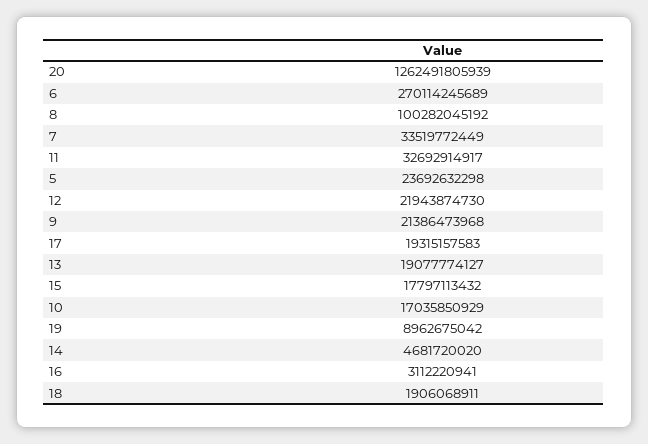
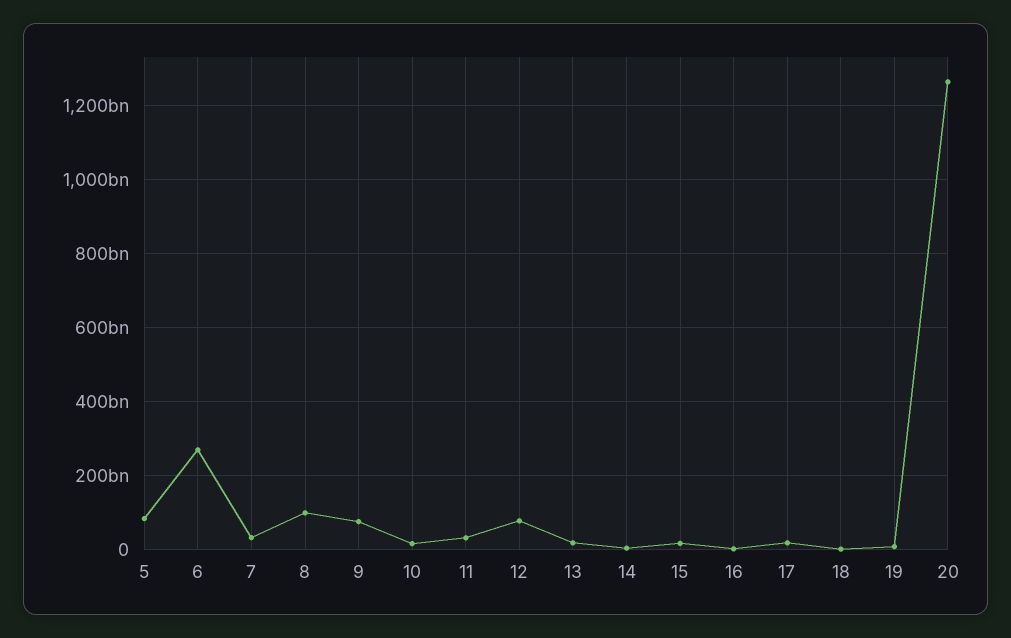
5: 23692632298 -> 80000000000
12: 21943874730 -> 80000000000
9: 21386473968 -> 80000000000

